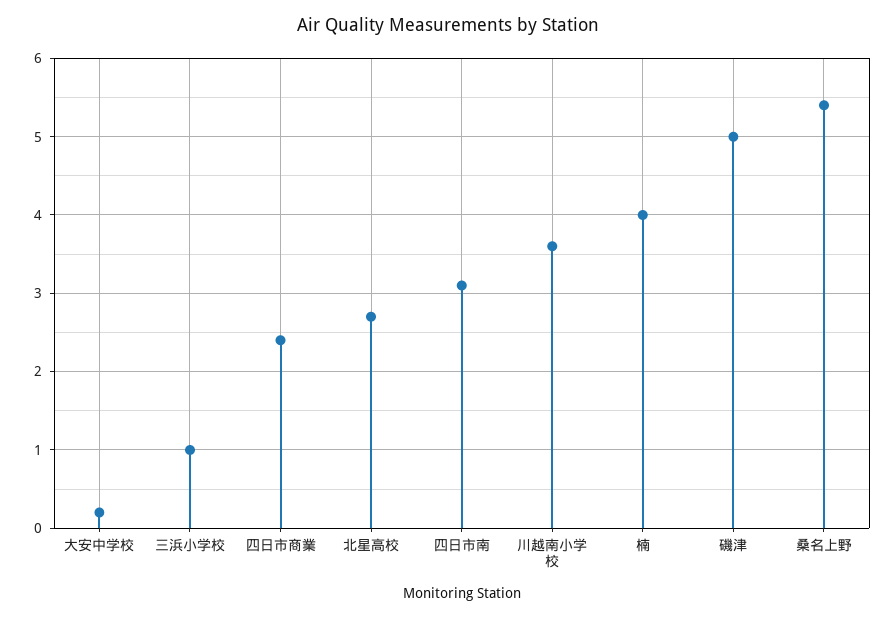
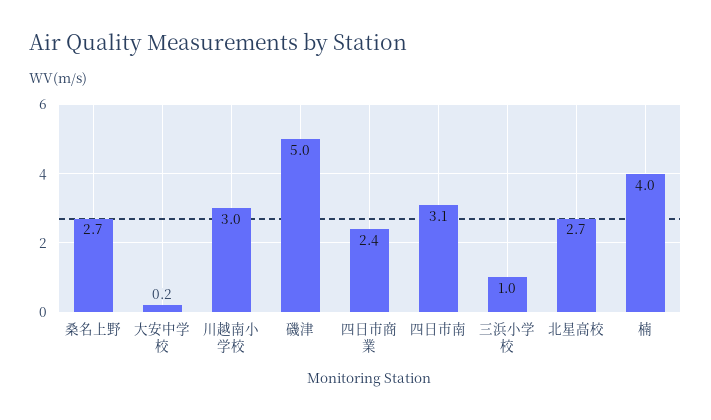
川越南小学校: 3.6 -> 3
桑名上野: 5.4 -> 2.7

